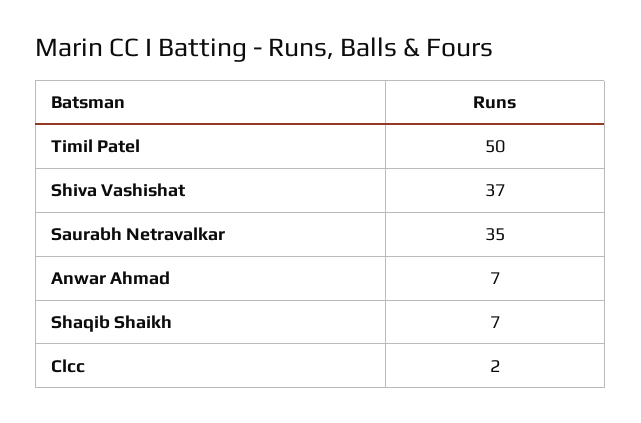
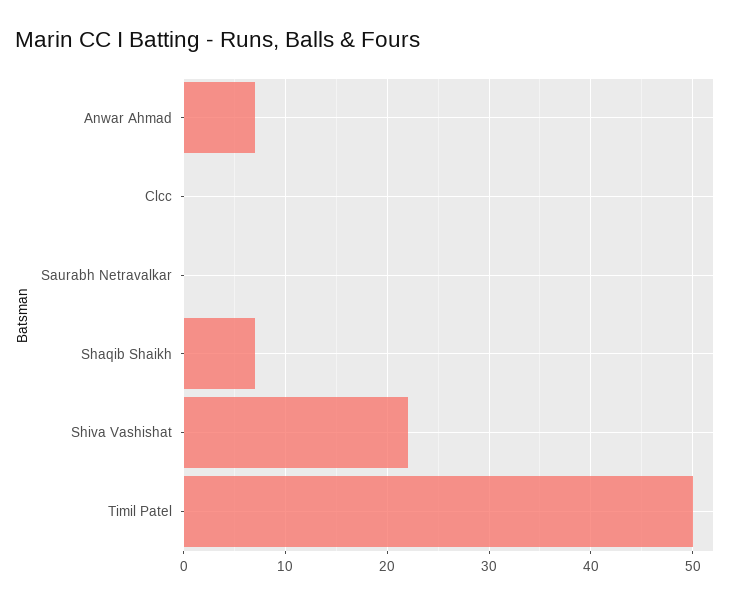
Shiva Vashishat: 37 -> 22
Saurabh Netravalkar: 35 -> 0
Clcc: 2 -> 0

